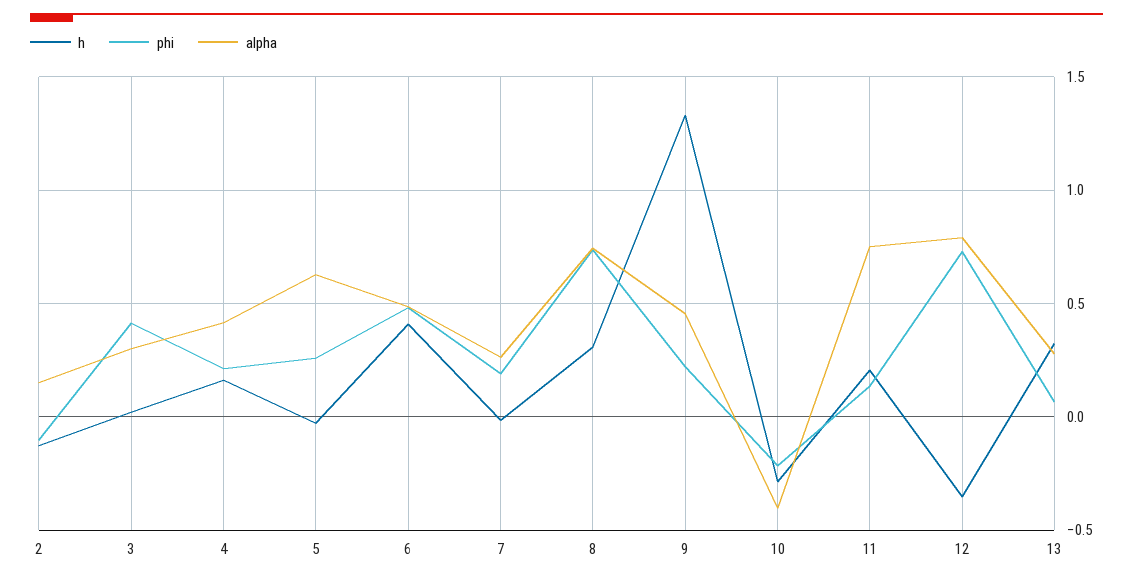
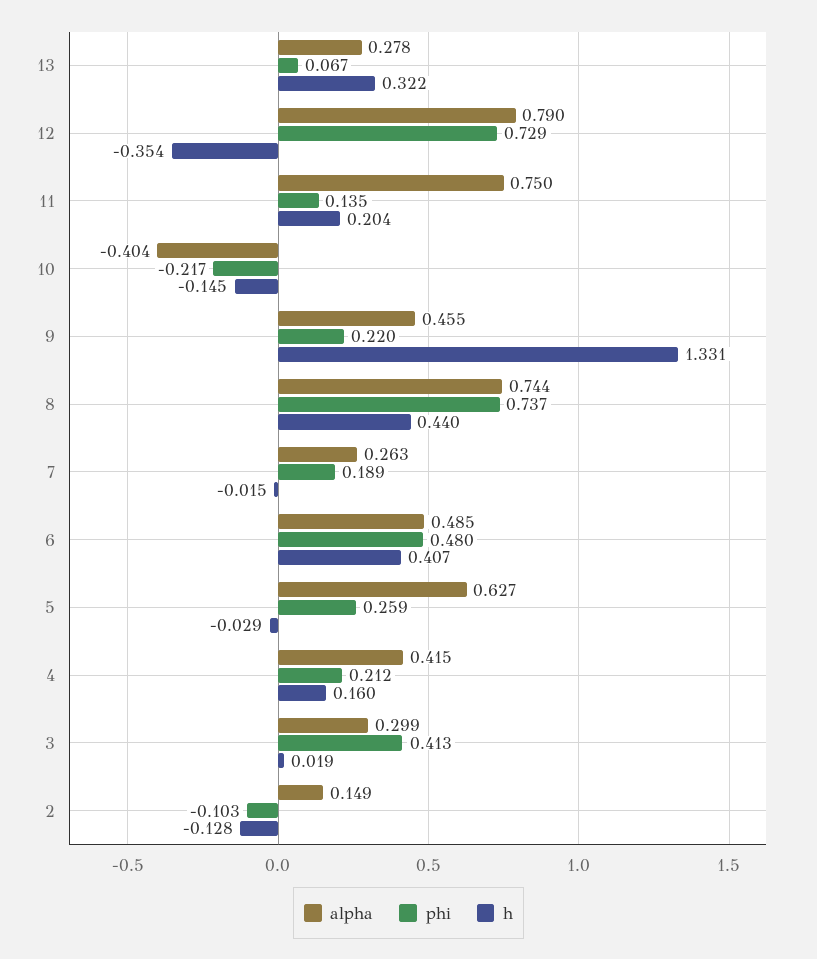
h, 8: 0.3 -> 0.44
h, 10: -0.3 -> -0.145

